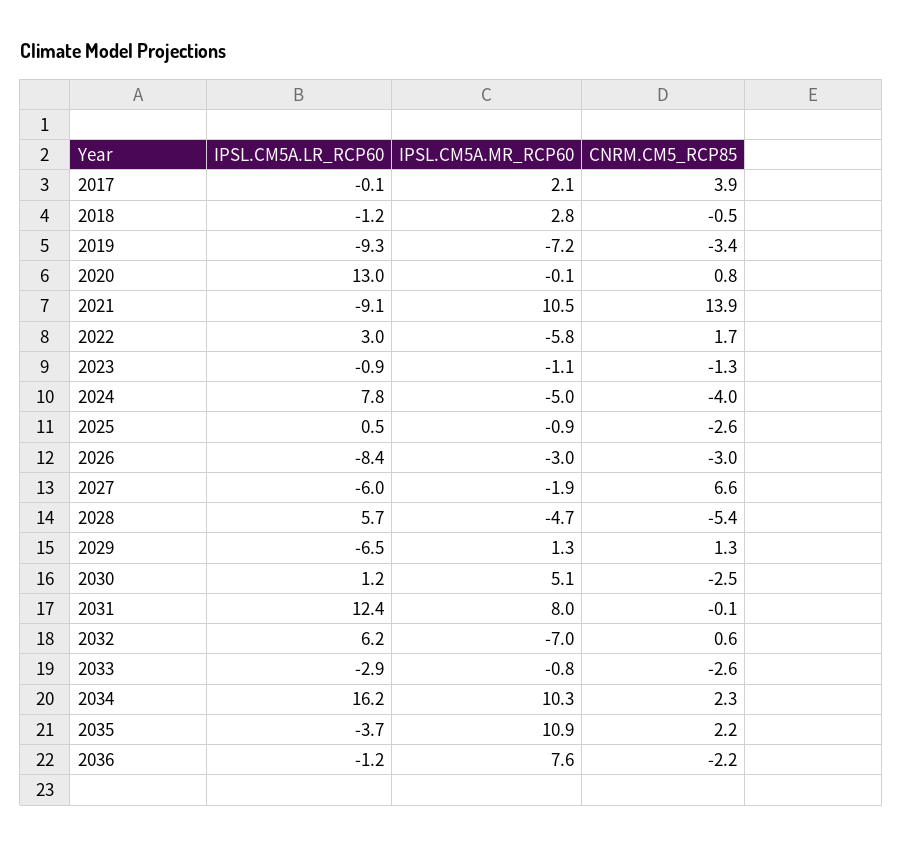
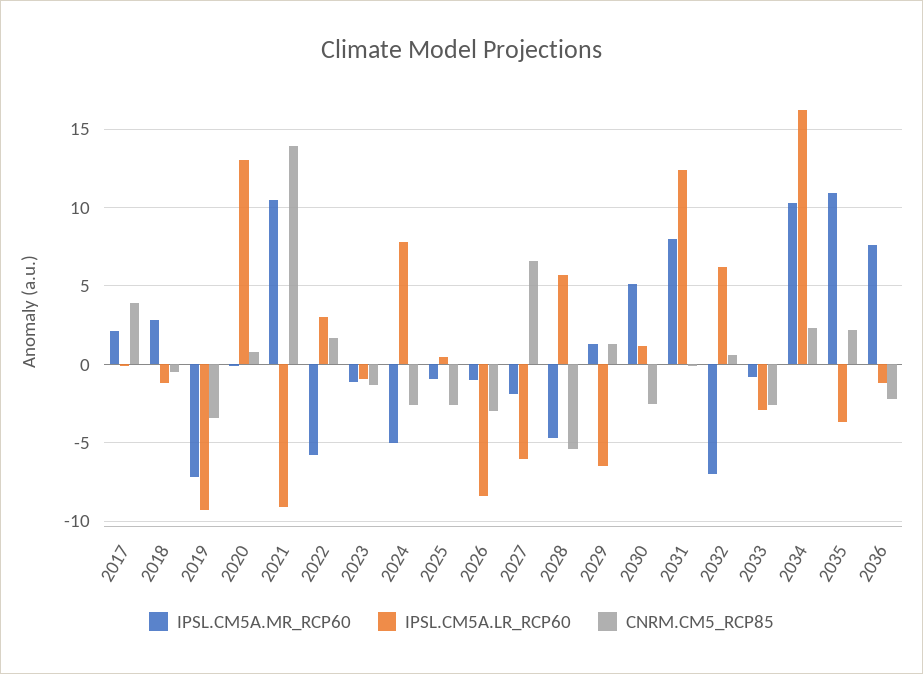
CNRM.CM5_RCP85, 2024: -4 -> -2.5
IPSL.CM5A.MR_RCP60, 2026: -3 -> -1

